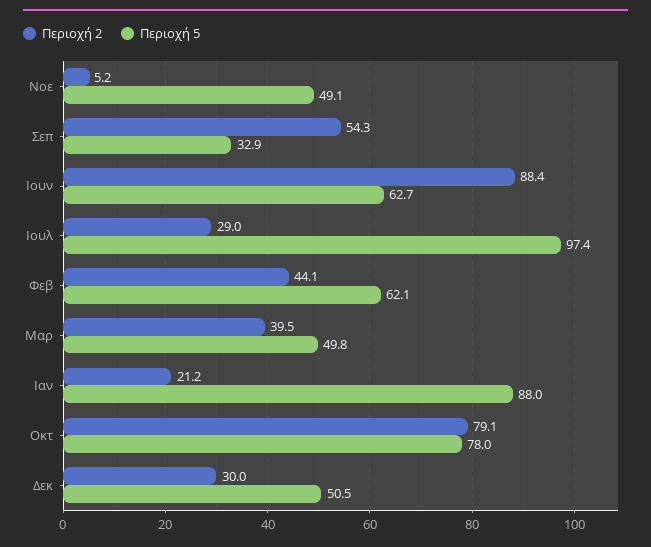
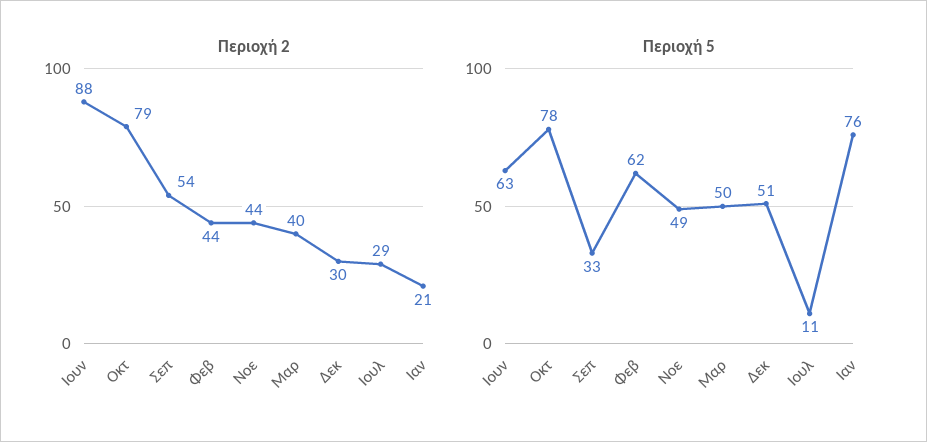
Περιοχή 2, Νοε: 5.2 -> 44
Περιοχή 5, Ιουλ: 97.4 -> 11
Περιοχή 5, Ιαν: 88 -> 76

